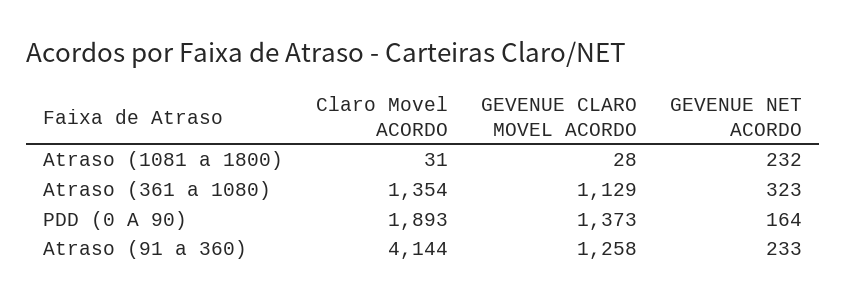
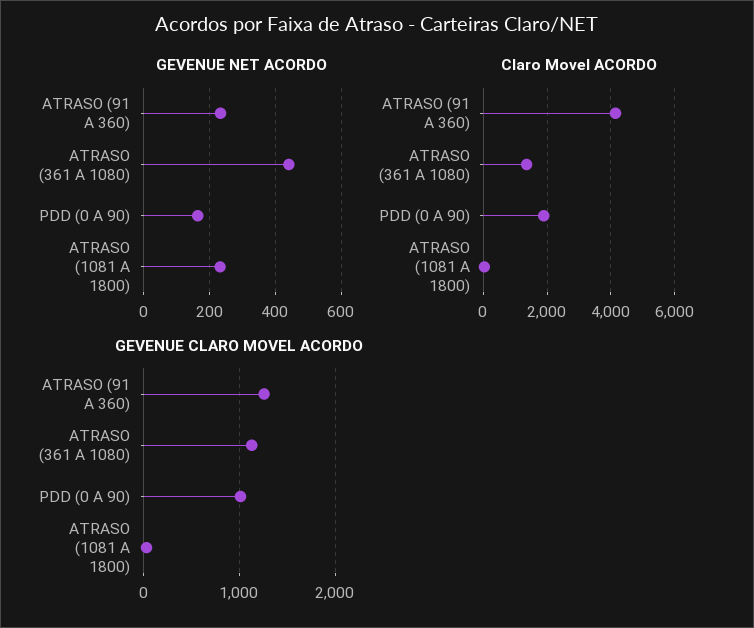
GEVENUE NET ACORDO, Atraso (361 a 1080): 323 -> 440
GEVENUE CLARO MOVEL ACORDO, PDD (0 A 90): 1373 -> 1000

